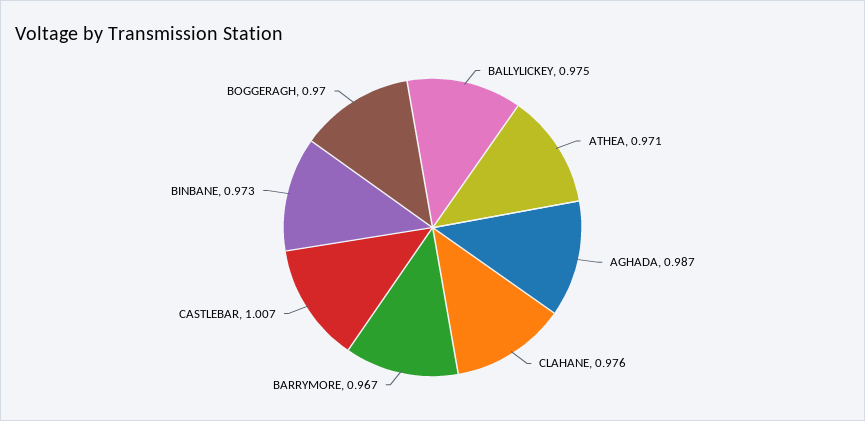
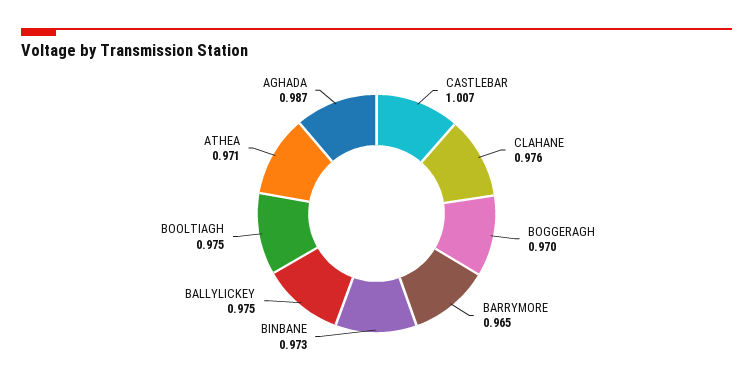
BARRYMORE: 0.967 -> 0.965
BOOLTIAGH: none -> 0.975

